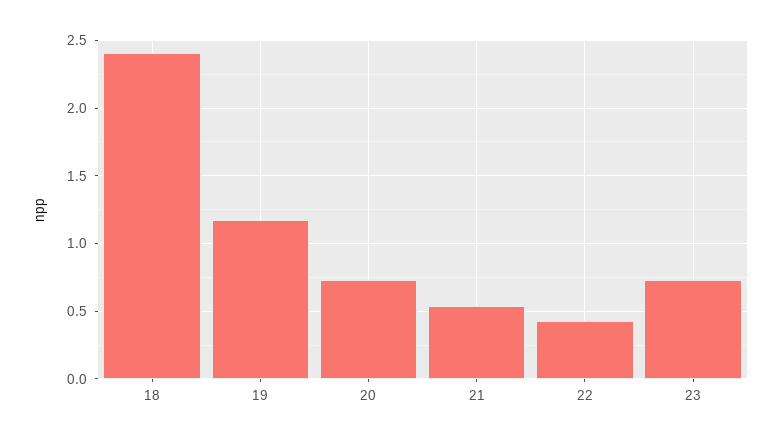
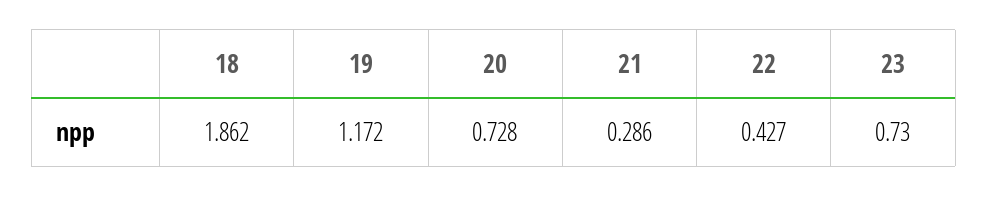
18: 2.4 -> 1.862
21: 0.55 -> 0.286

